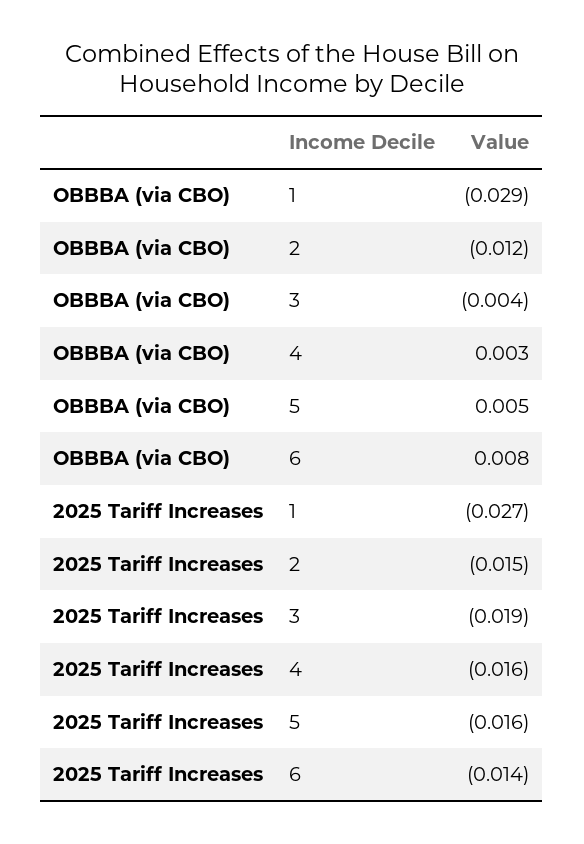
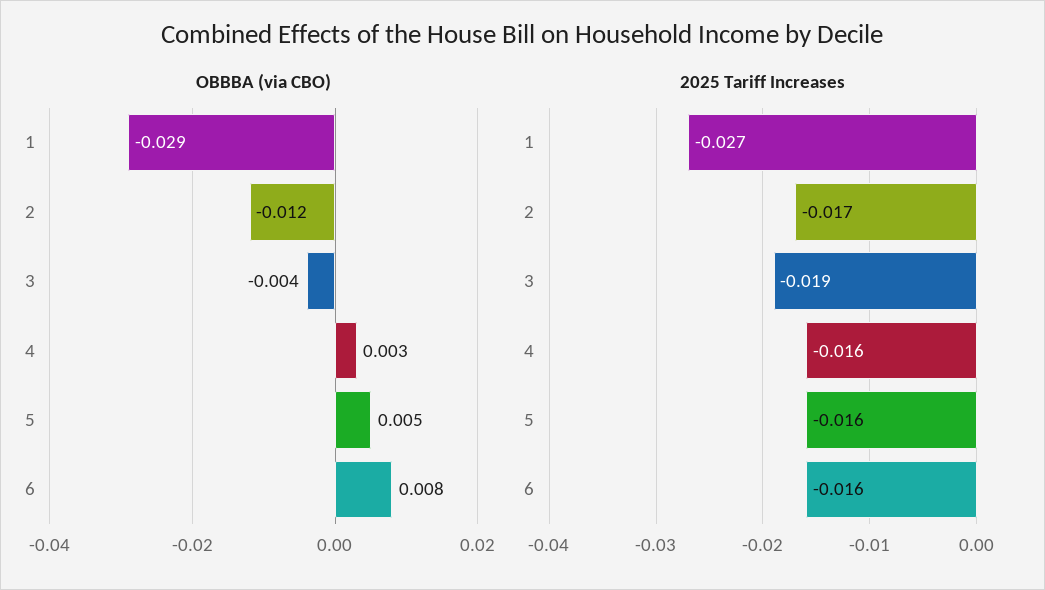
2025 Tariff Increases, 2: -0.015 -> -0.017
2025 Tariff Increases, 6: -0.014 -> -0.016

